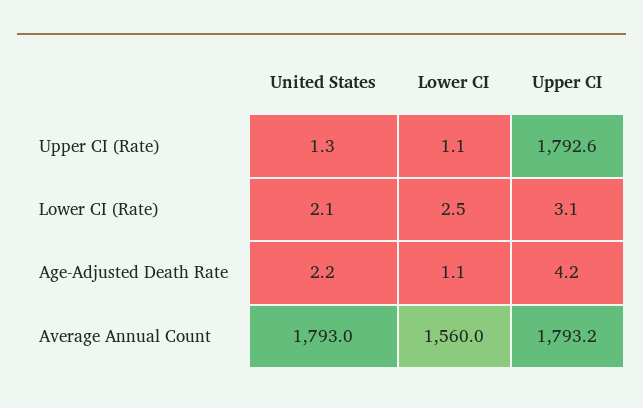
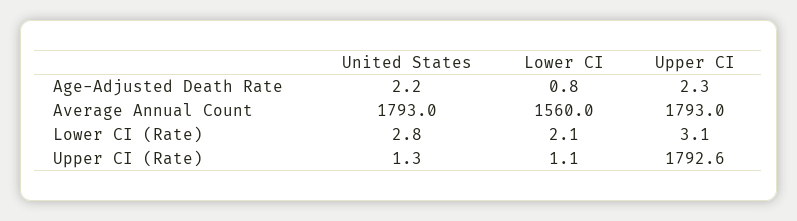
United States, Lower CI (Rate): 2.1 -> 2.8
Lower CI, Lower CI (Rate): 2.5 -> 2.1
Lower CI, Age-Adjusted Death Rate: 1.1 -> 0.8
Upper CI, Age-Adjusted Death Rate: 4.2 -> 2.3
Upper CI, Average Annual Count: 1793.2 -> 1793

